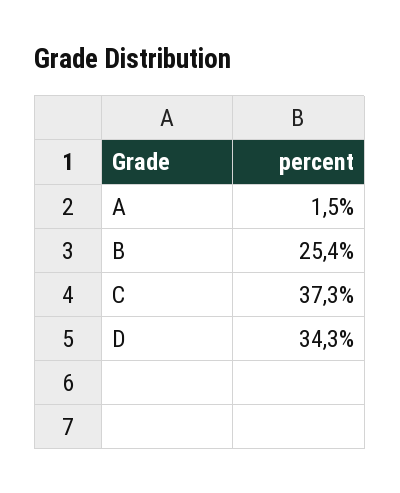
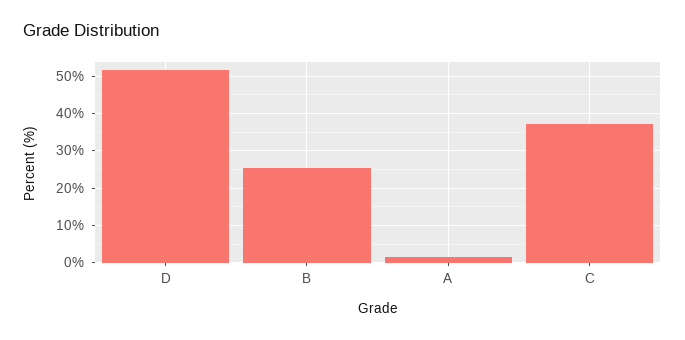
D: 34.3 -> 52

